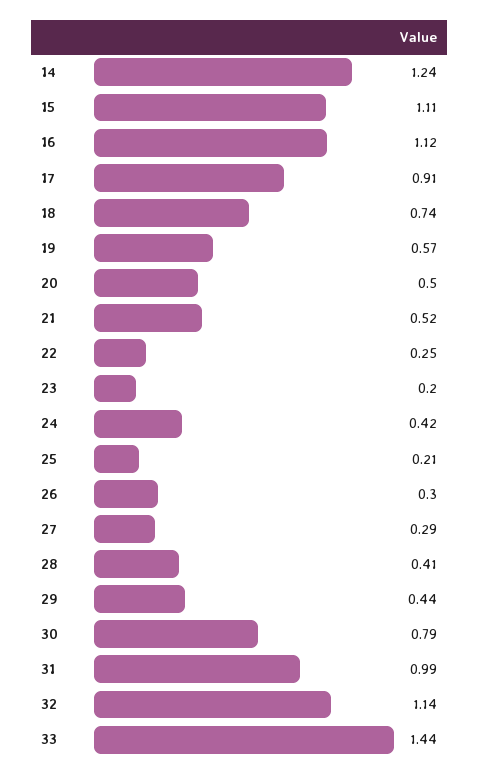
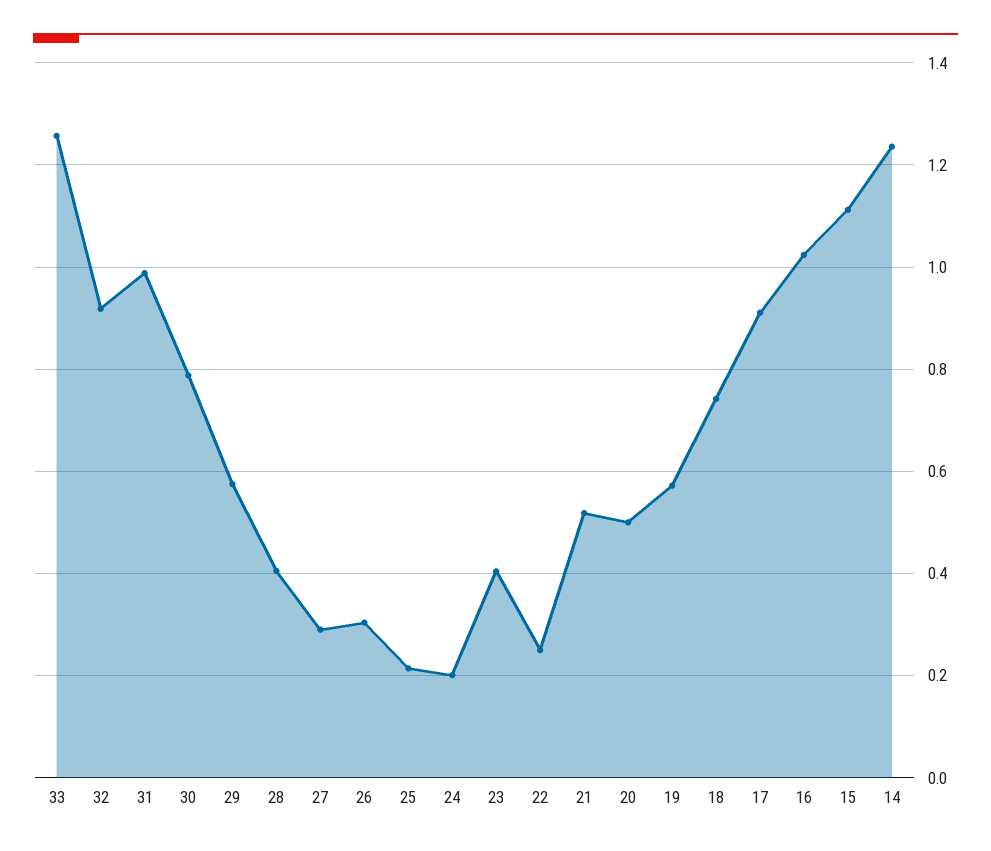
16: 1.12 -> 1.02
23: 0.2 -> 0.4
24: 0.42 -> 0.2
29: 0.44 -> 0.58
32: 1.14 -> 0.92
33: 1.44 -> 1.26

